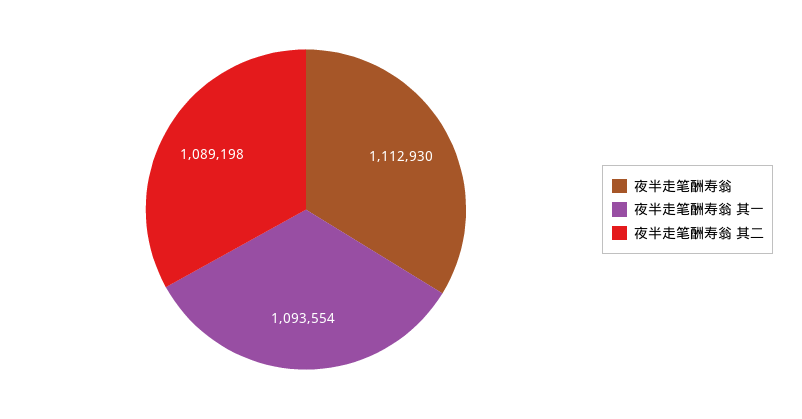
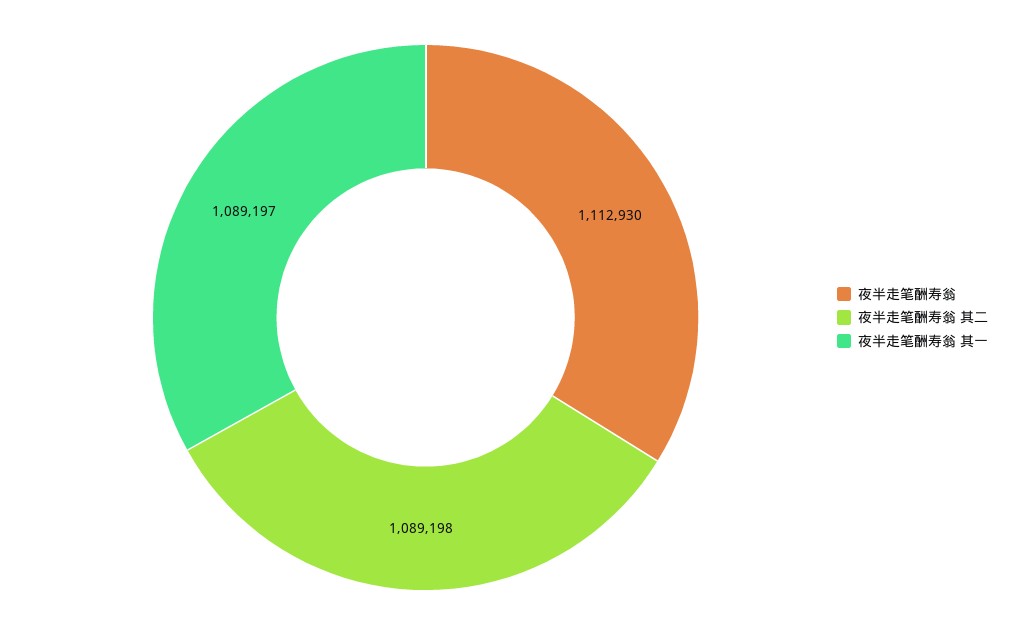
夜半走笔酬寿翁 其一: 1093554 -> 1089197

